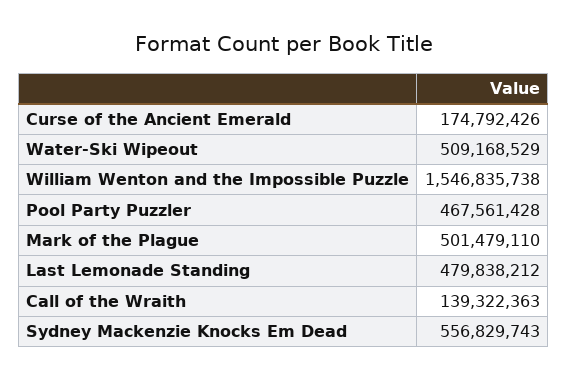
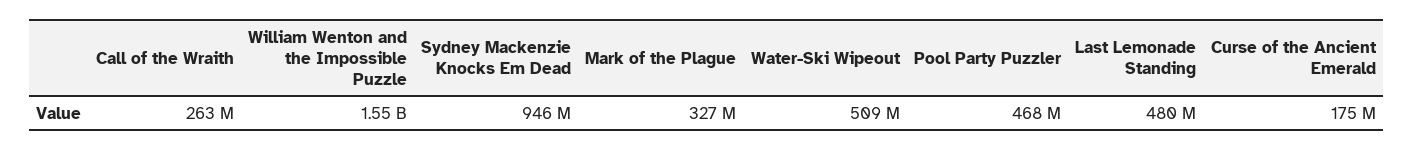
Mark of the Plague: 501479110 -> 327000000
Call of the Wraith: 139322363 -> 263000000
Sydney Mackenzie Knocks Em Dead: 556829743 -> 946000000

